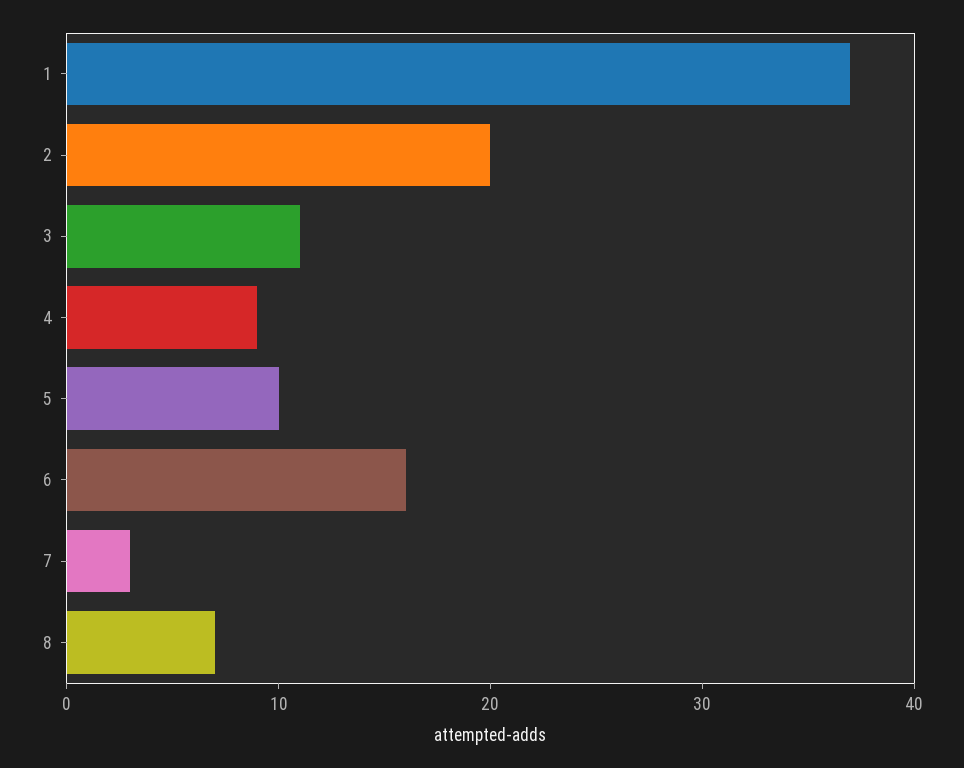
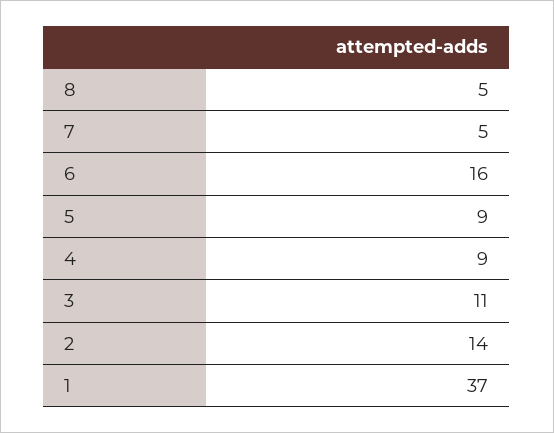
2: 20 -> 14
5: 10 -> 9
7: 3 -> 5
8: 7 -> 5

